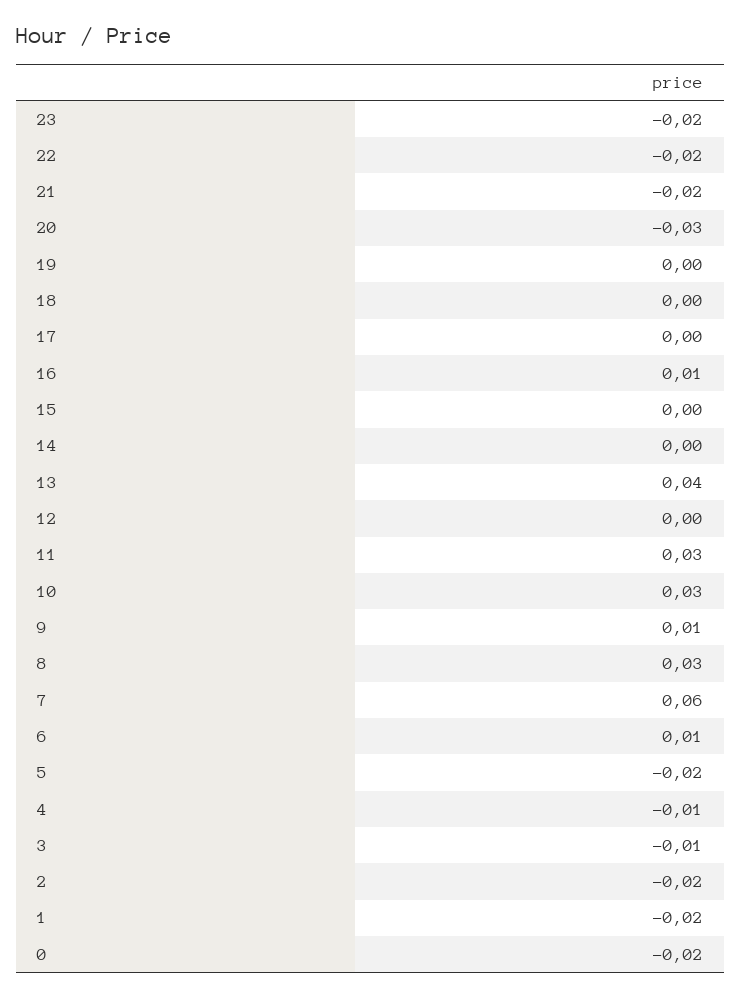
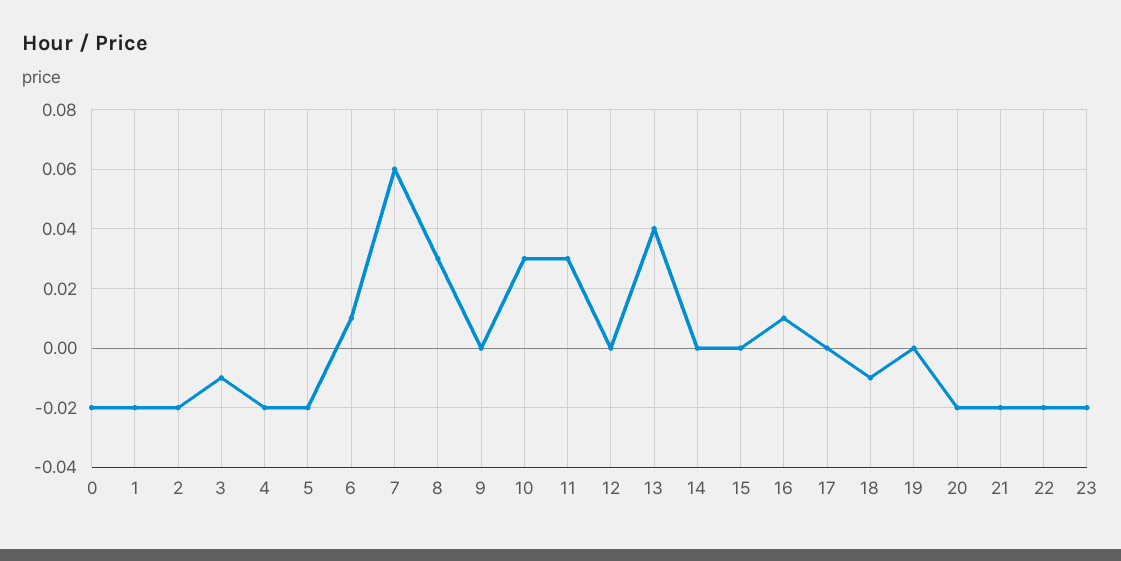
20: -0.03 -> -0.02
18: 0 -> -0.01
9: 0.01 -> 0
4: -0.01 -> -0.02

